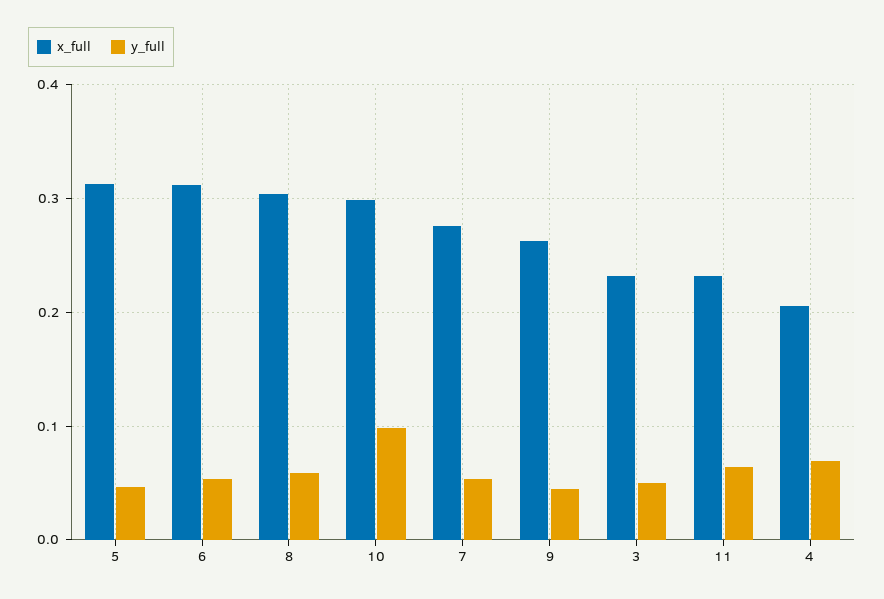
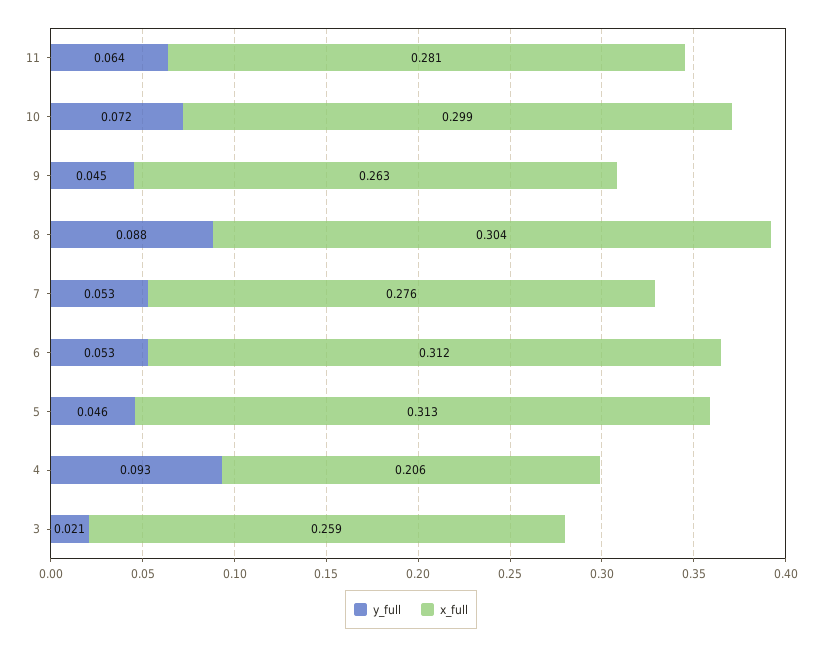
y_full, 8: 0.06 -> 0.088
y_full, 10: 0.1 -> 0.072
x_full, 3: 0.23 -> 0.259
y_full, 3: 0.05 -> 0.021
x_full, 11: 0.23 -> 0.281
y_full, 4: 0.07 -> 0.093

